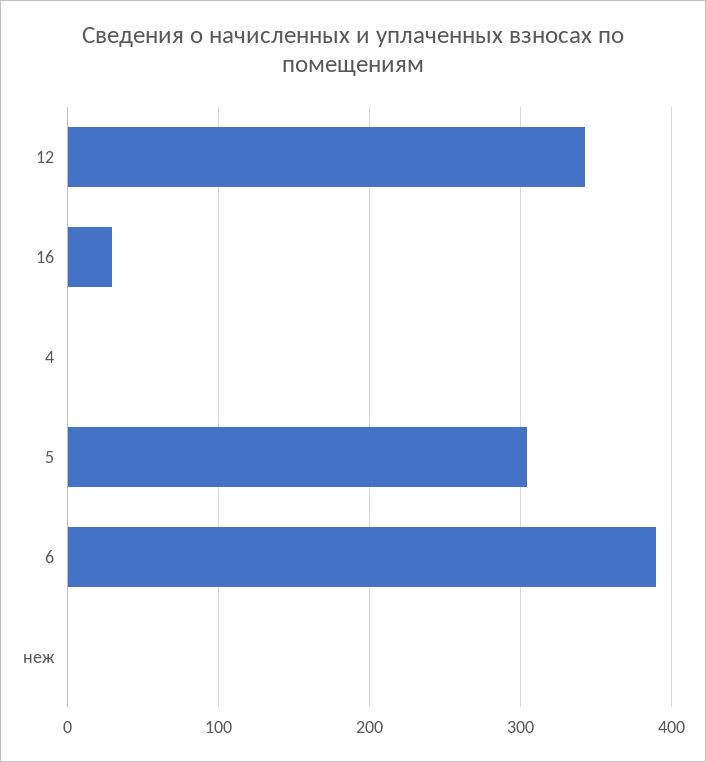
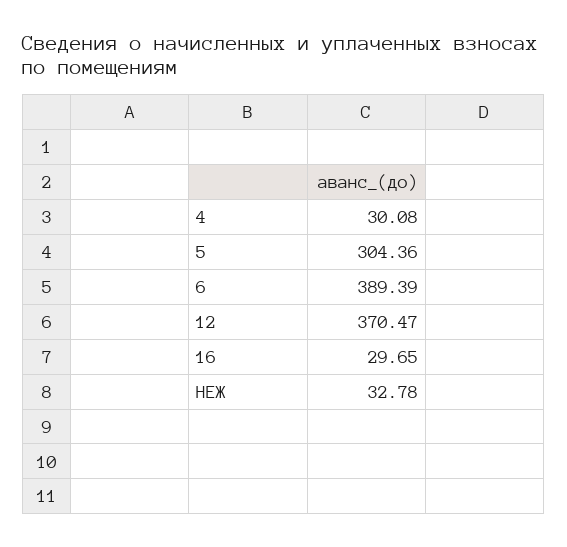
12: 340 -> 370.47
4: 0 -> 30.08
неж: 0 -> 32.78

